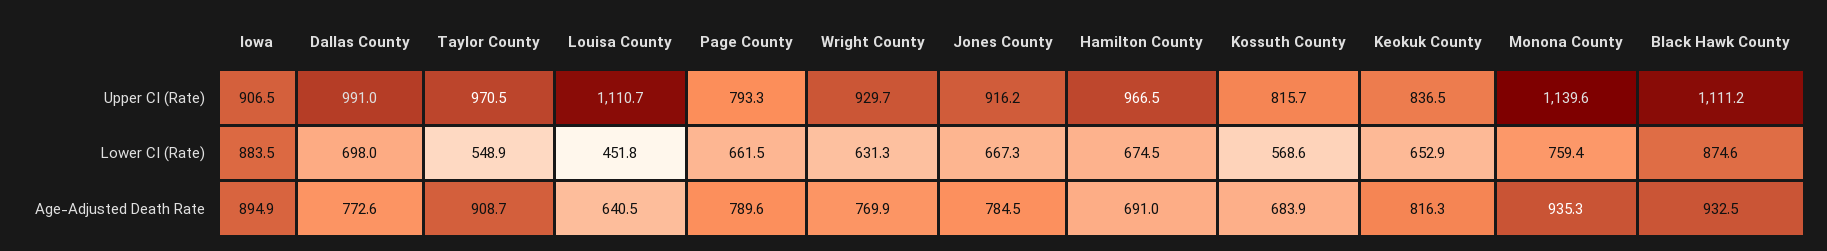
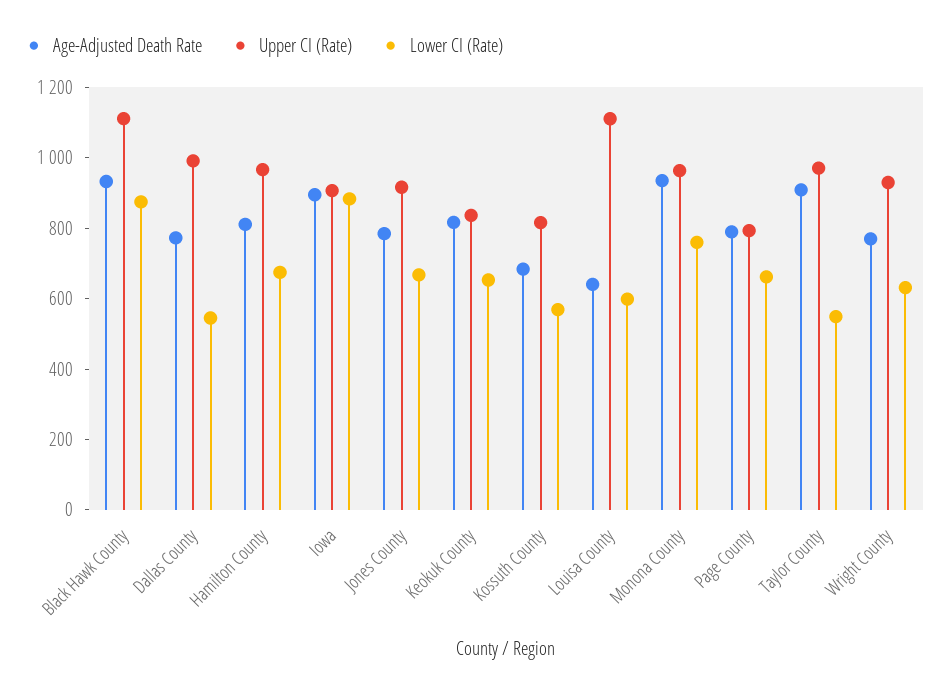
Upper CI (Rate), Monona County: 1139.6 -> 950
Lower CI (Rate), Dallas County: 698 -> 550
Lower CI (Rate), Louisa County: 451.8 -> 600
Age-Adjusted Death Rate, Hamilton County: 691 -> 800

